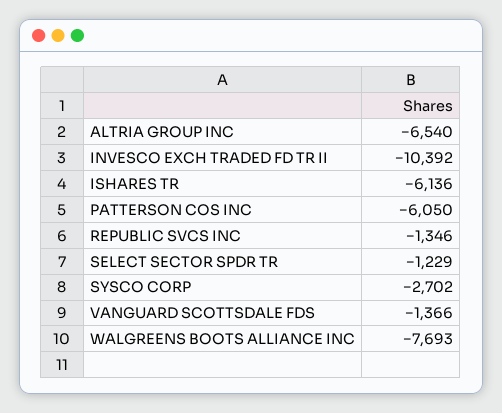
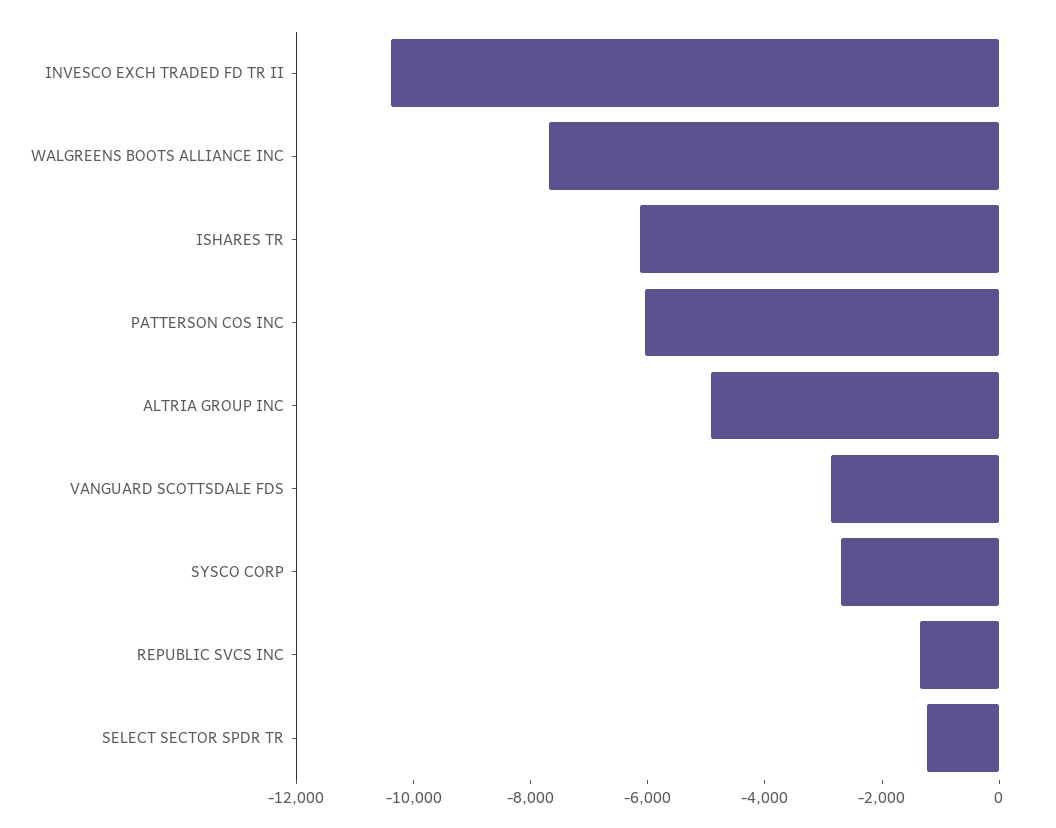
ALTRIA GROUP INC: -6540 -> -5000
VANGUARD SCOTTSDALE FDS: -1366 -> -3000

